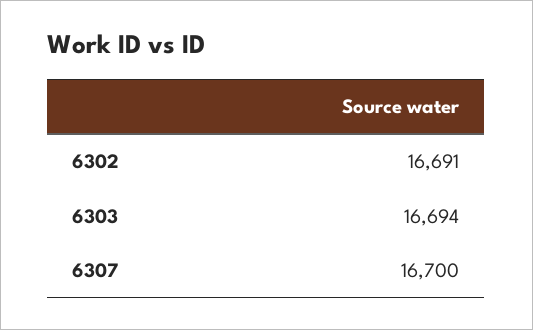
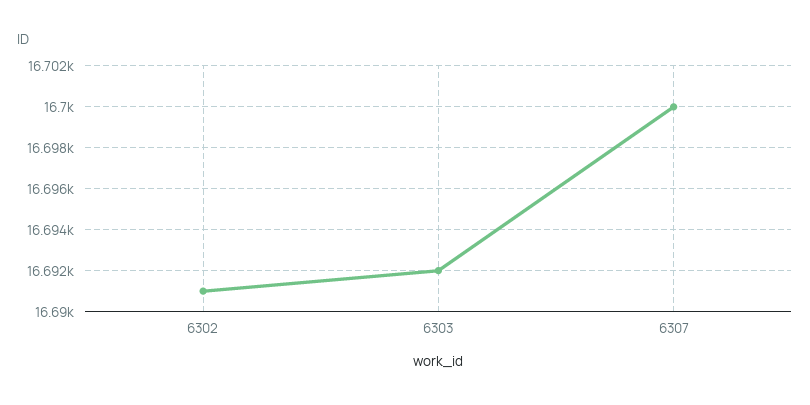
6303: 16694 -> 16692

